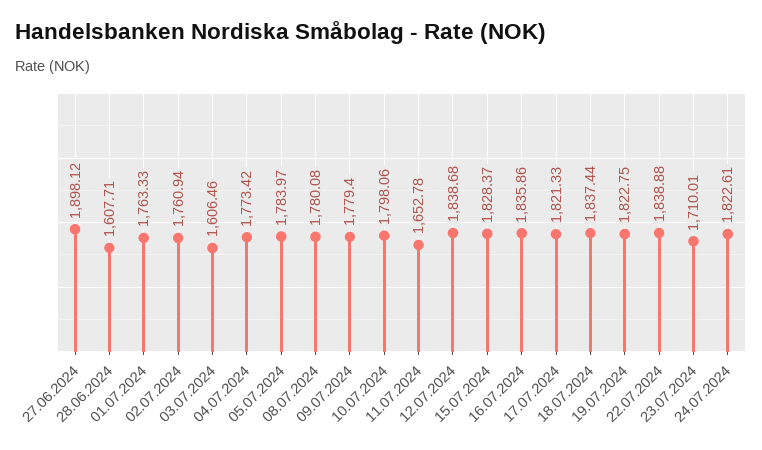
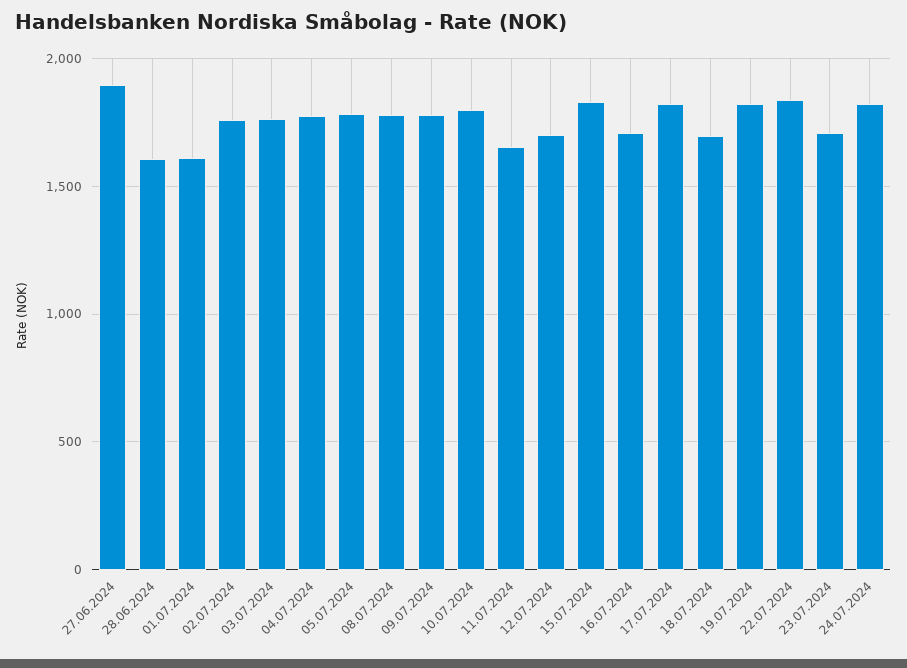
01.07.2024: 1763.33 -> 1600
03.07.2024: 1606.46 -> 1750
12.07.2024: 1838.68 -> 1700
16.07.2024: 1835.86 -> 1700
18.07.2024: 1837.44 -> 1700

